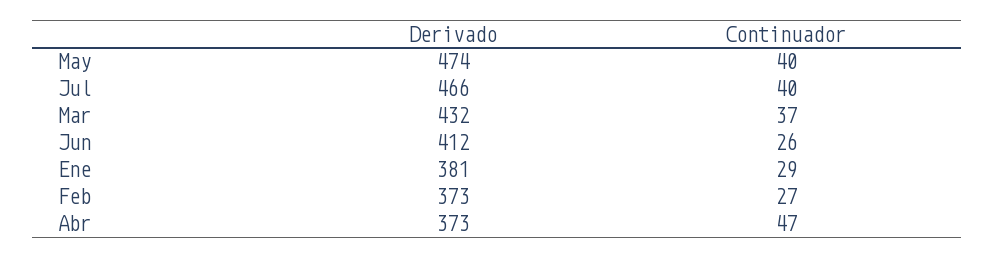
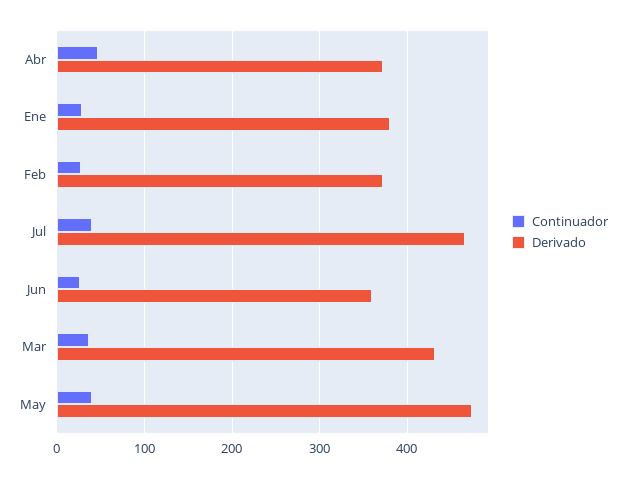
Derivado, Jun: 412 -> 360

